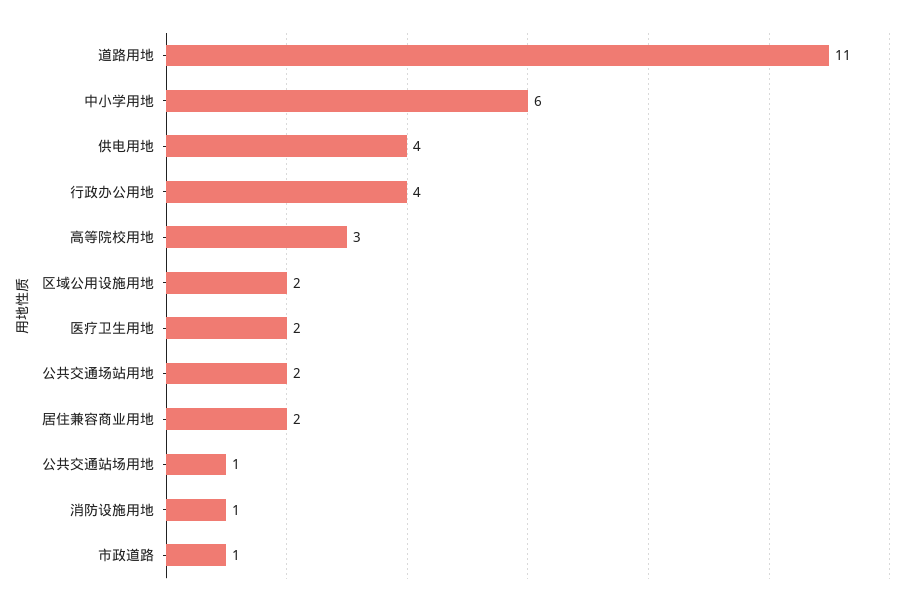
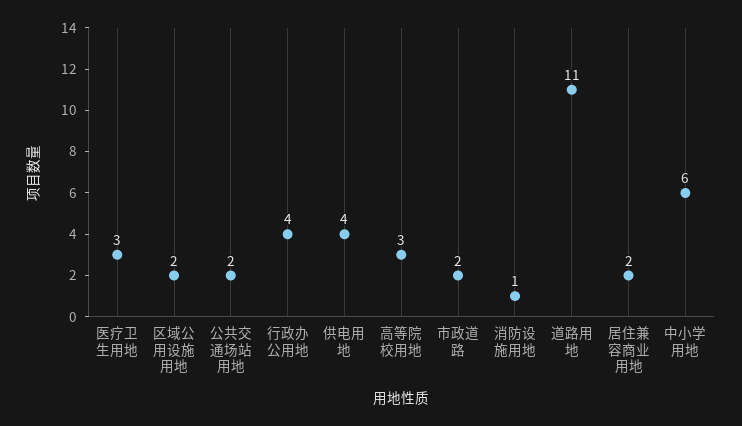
医疗卫生用地: 2 -> 3
公共交通站场用地: 1 -> none
市政道路: 1 -> 2

